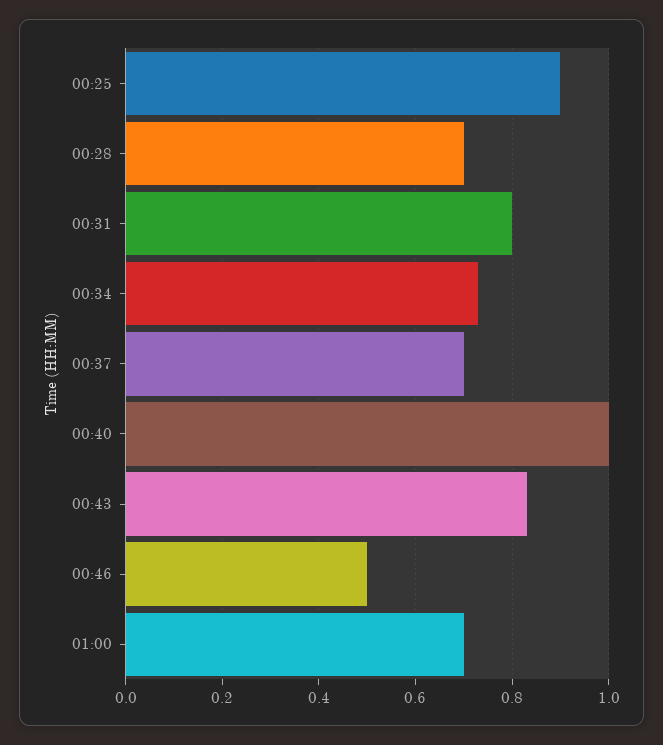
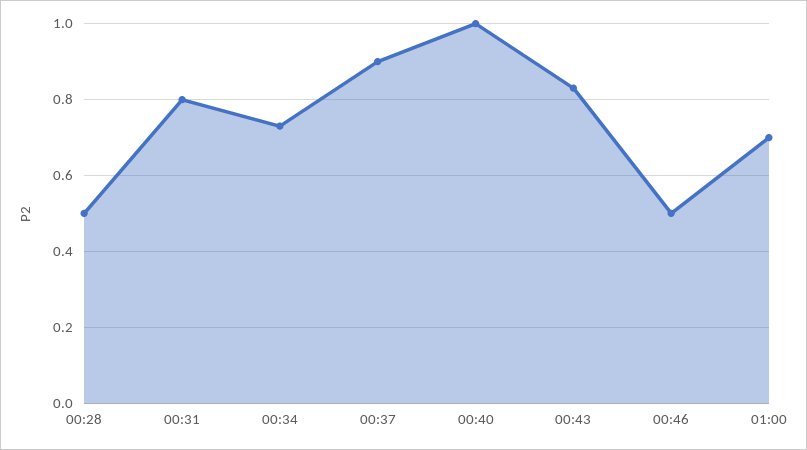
00:25: 0.9 -> none
00:28: 0.7 -> 0.5
00:37: 0.7 -> 0.9

